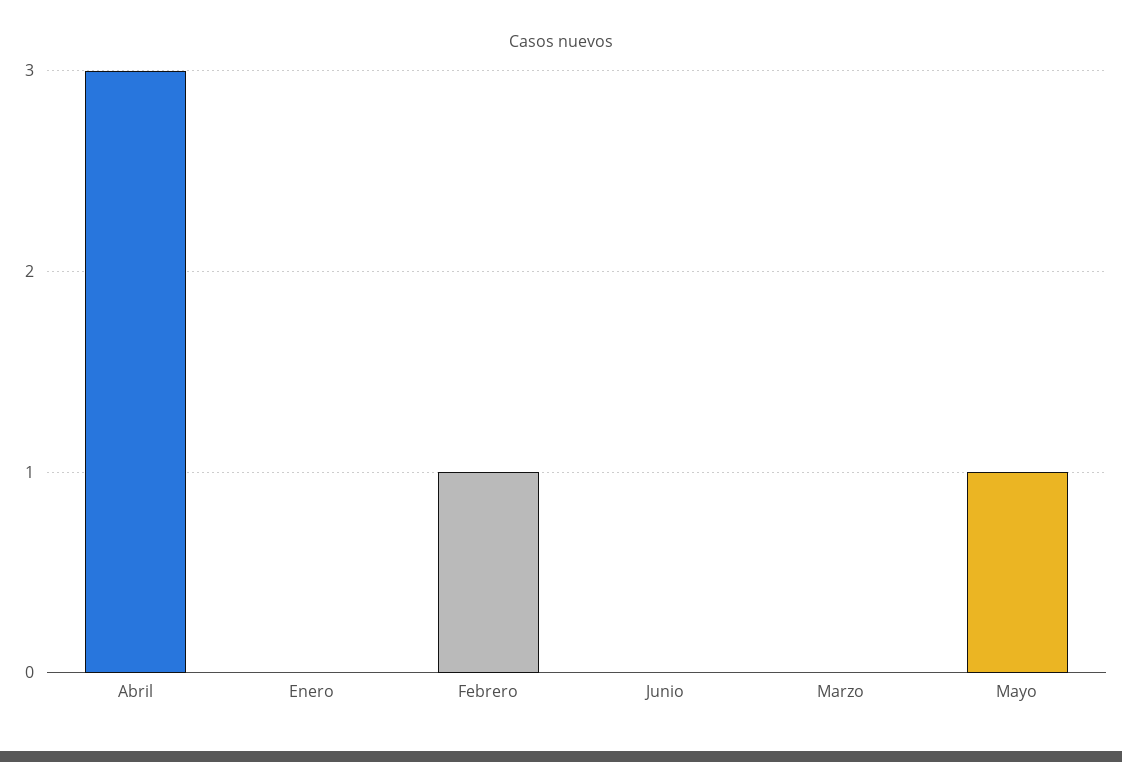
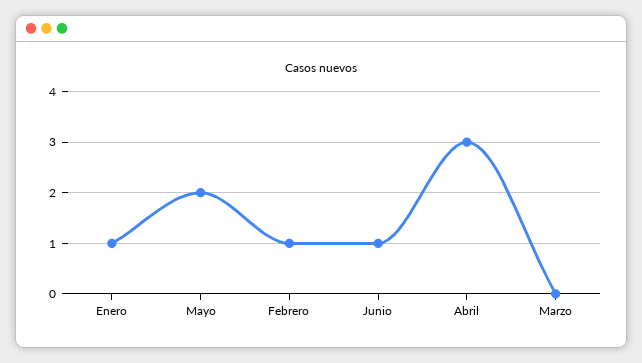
Enero: 0 -> 1
Junio: 0 -> 1
Mayo: 1 -> 2

